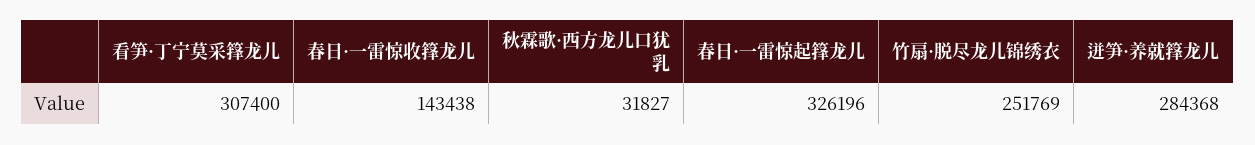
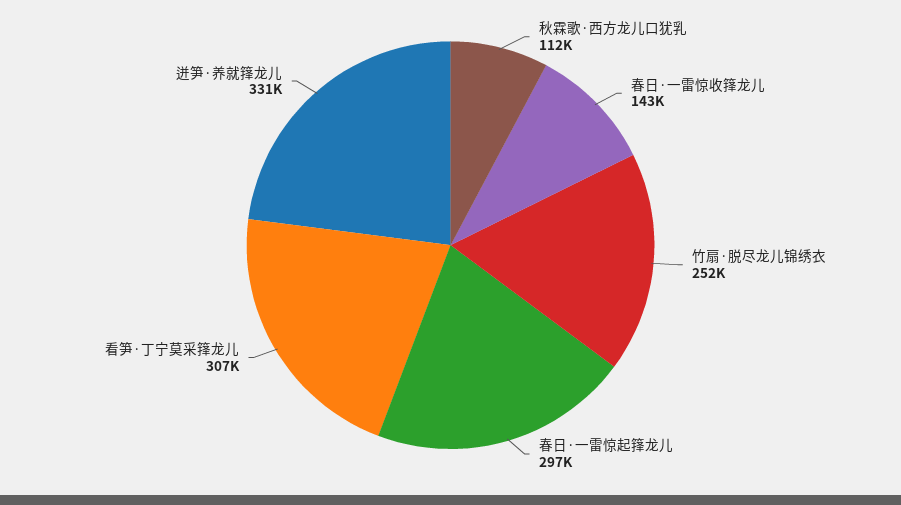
秋霖歌·西方龙儿口犹乳: 31827 -> 112000
春日·一雷惊起箨龙儿: 326196 -> 297000
迸笋·养就箨龙儿: 284368 -> 331000

